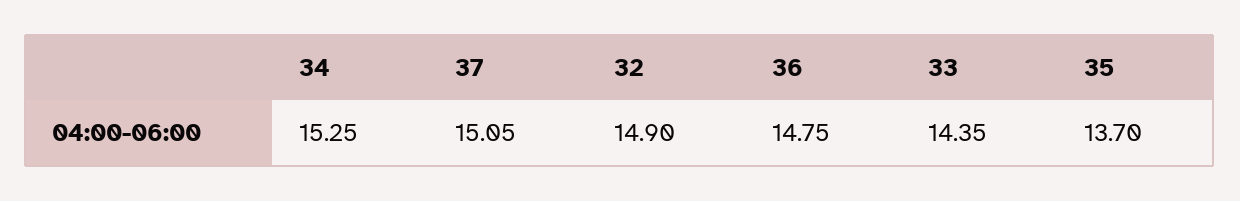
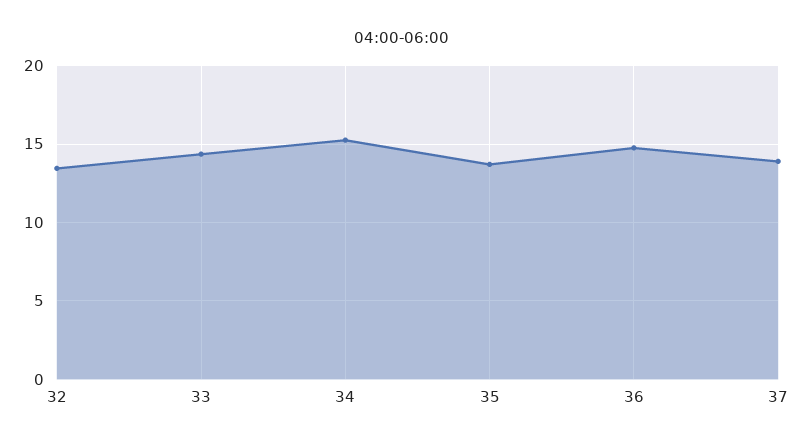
37: 15.05 -> 14
32: 14.9 -> 13.5

